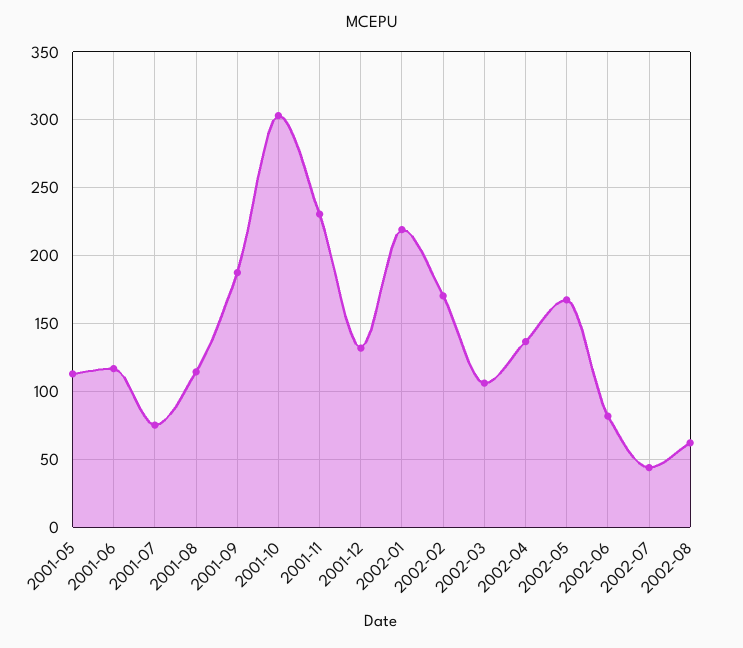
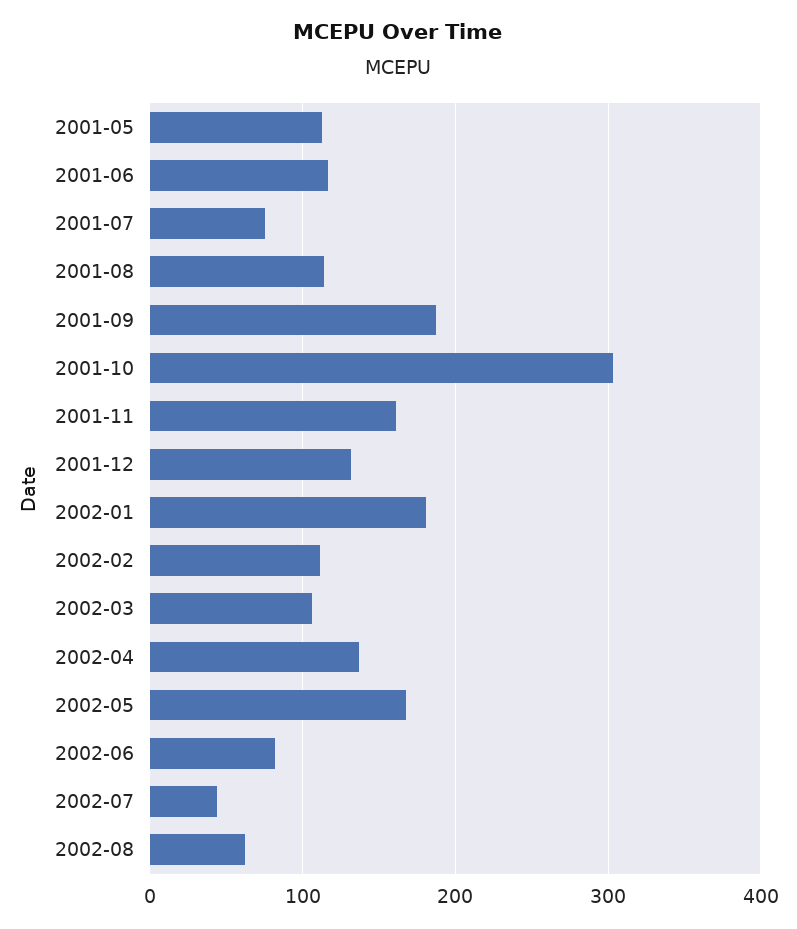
2001-11: 230 -> 160
2002-01: 220 -> 180
2002-02: 170 -> 110

